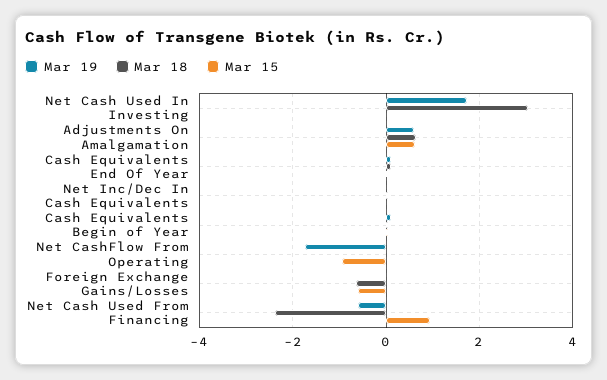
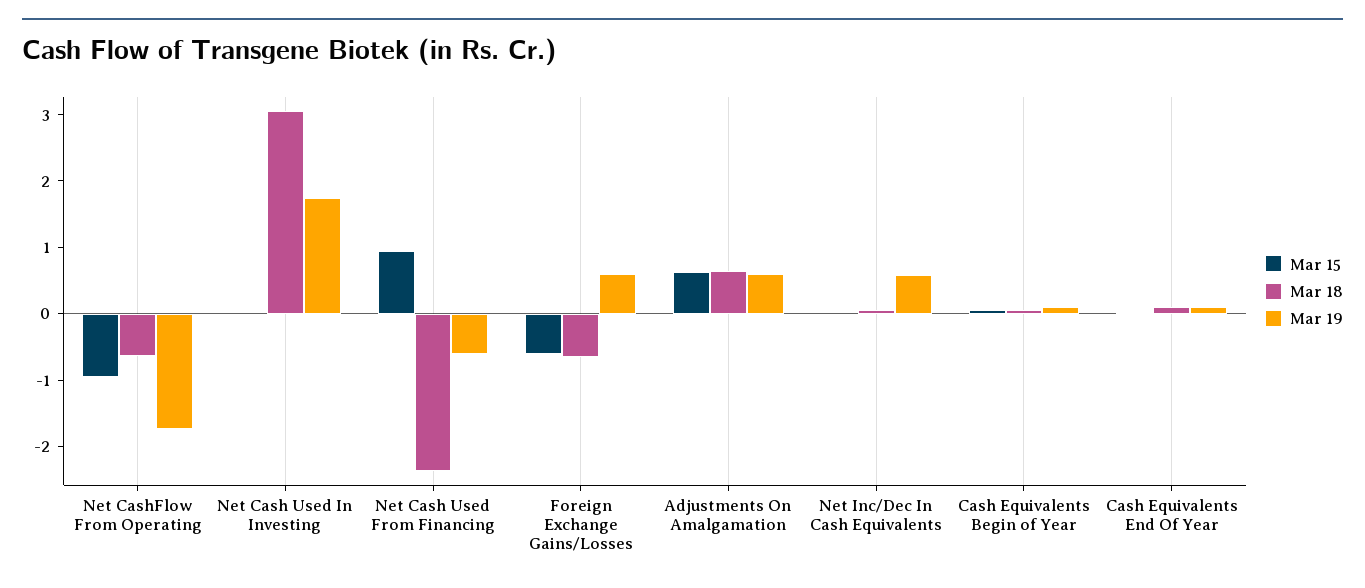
Mar 19, Net Inc/Dec In Cash Equivalents: 0 -> 0.6
Mar 18, Net CashFlow From Operating: 0 -> -0.6
Mar 19, Foreign Exchange Gains/Losses: 0 -> 0.6

